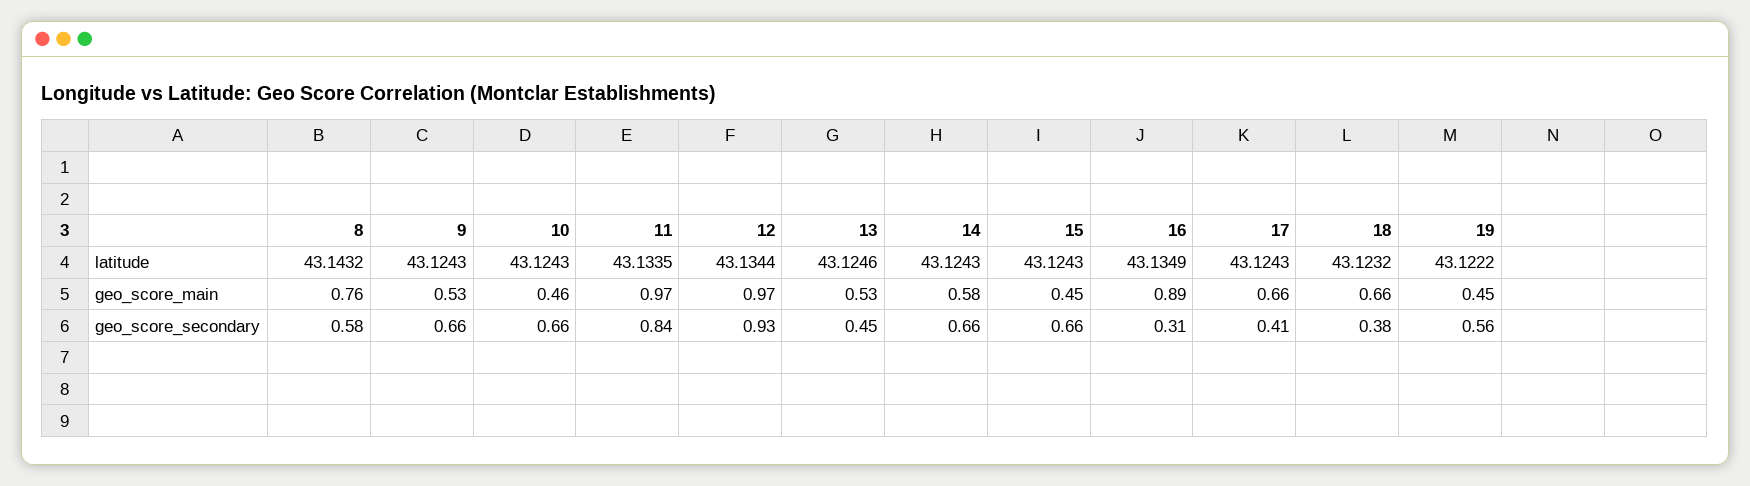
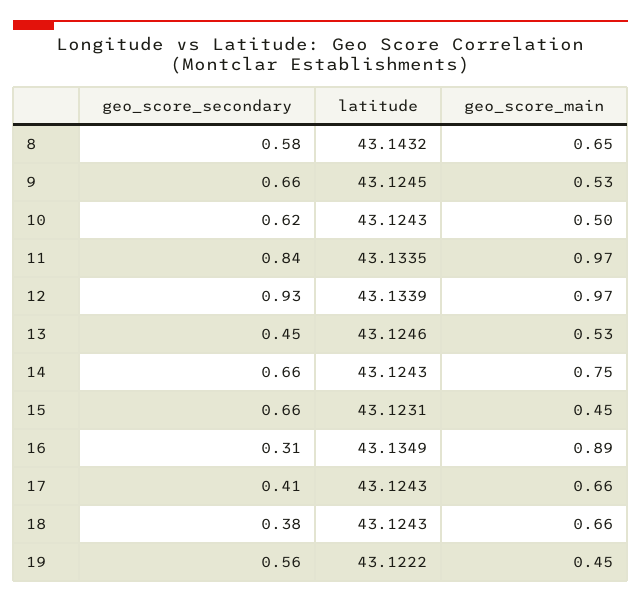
9, latitude: 43.1243 -> 43.1245
12, latitude: 43.1344 -> 43.1339
15, latitude: 43.1243 -> 43.1231
18, latitude: 43.1232 -> 43.1243
8, geo_score_main: 0.76 -> 0.65
10, geo_score_main: 0.46 -> 0.5
14, geo_score_main: 0.58 -> 0.75
10, geo_score_secondary: 0.66 -> 0.62

